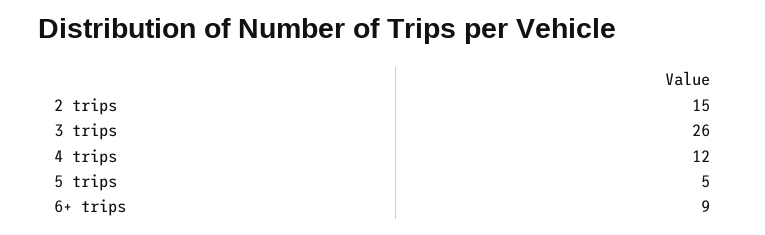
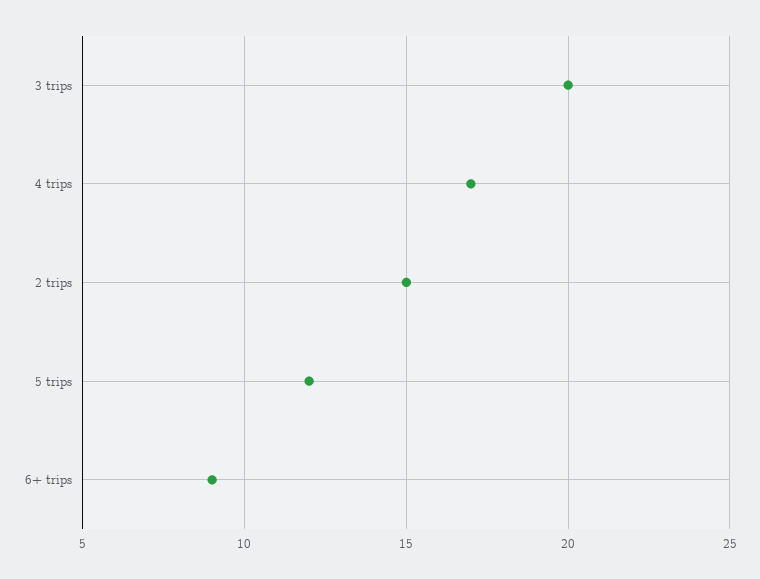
3 trips: 26 -> 20
4 trips: 12 -> 17
5 trips: 5 -> 12

